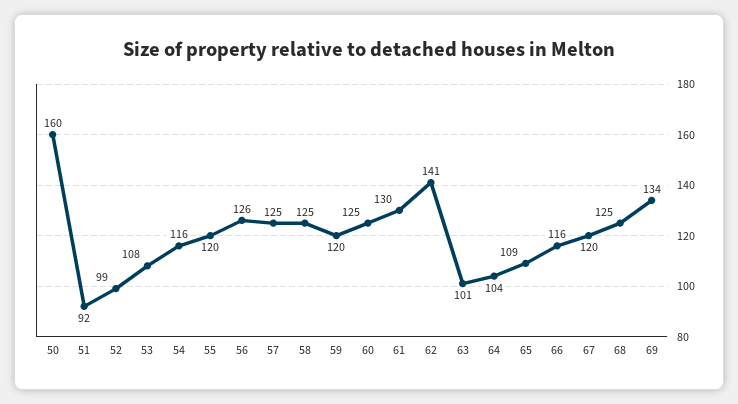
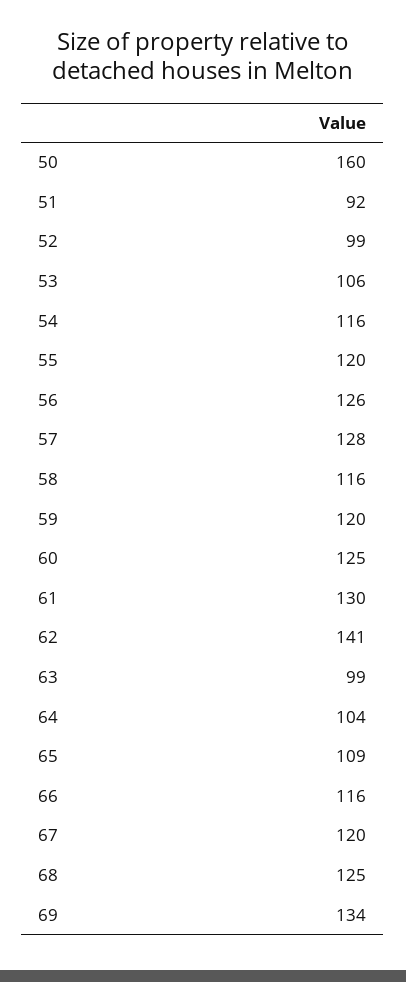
53: 108 -> 106
57: 125 -> 128
58: 125 -> 116
63: 101 -> 99

